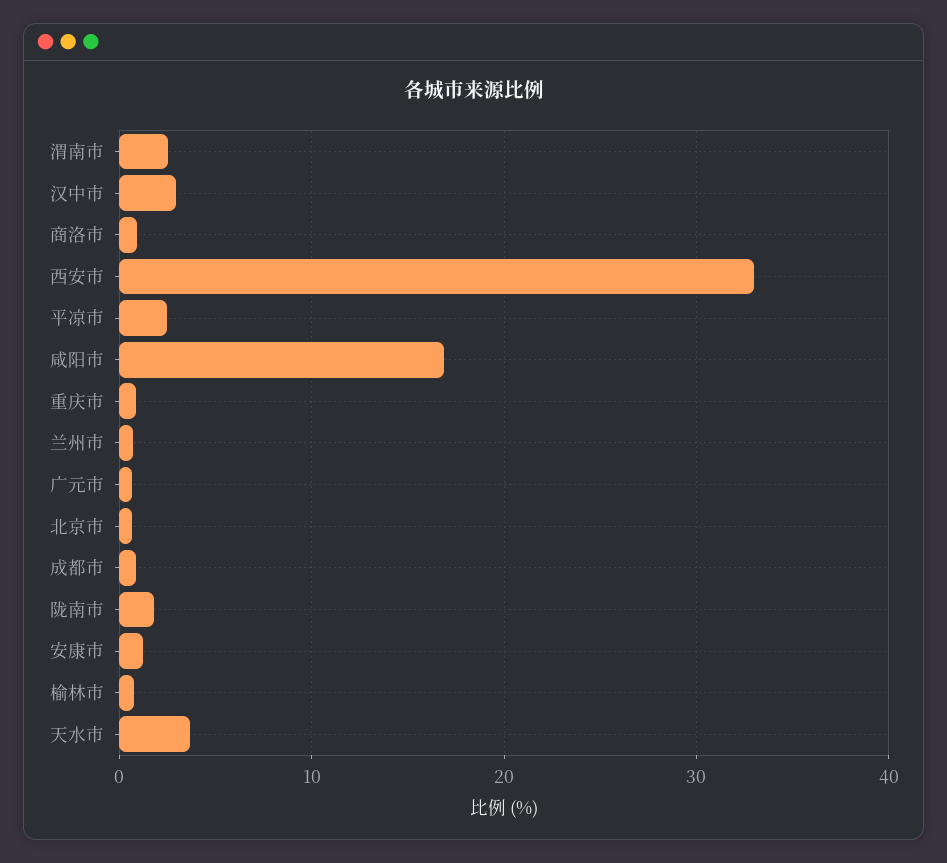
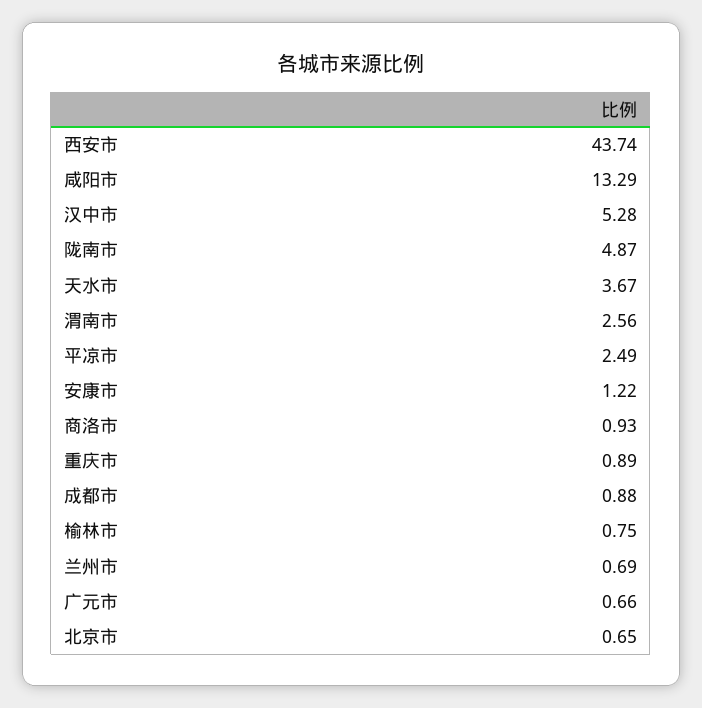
汉中市: 3 -> 5.28
西安市: 33 -> 43.74
咸阳市: 17 -> 13.29
陇南市: 2 -> 4.87

